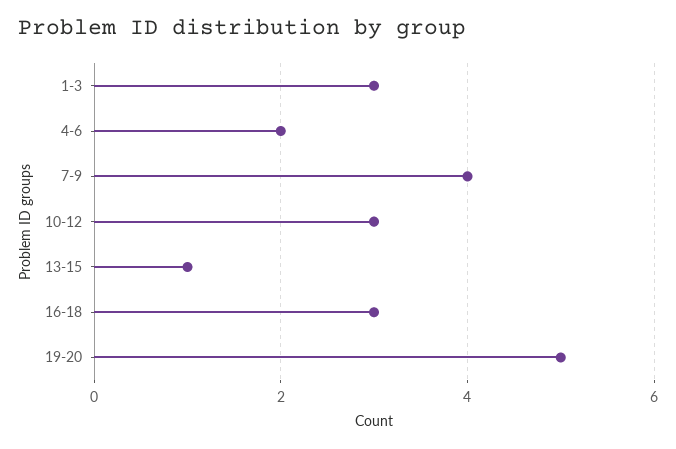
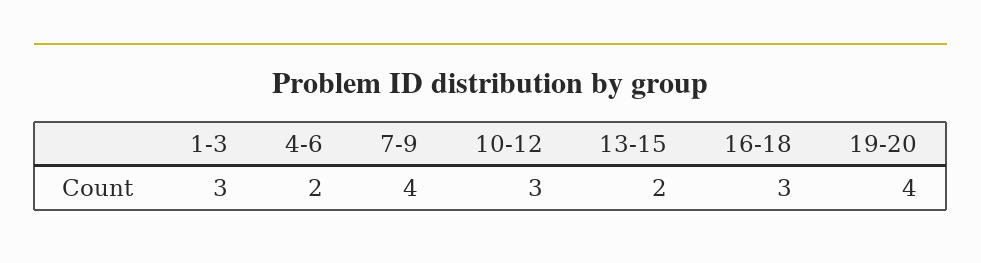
13-15: 1 -> 2
19-20: 5 -> 4

